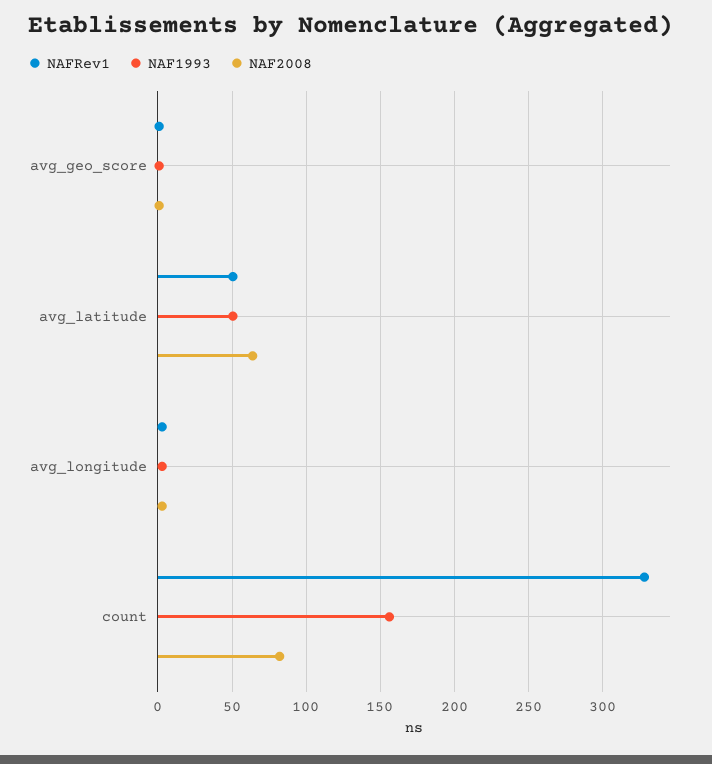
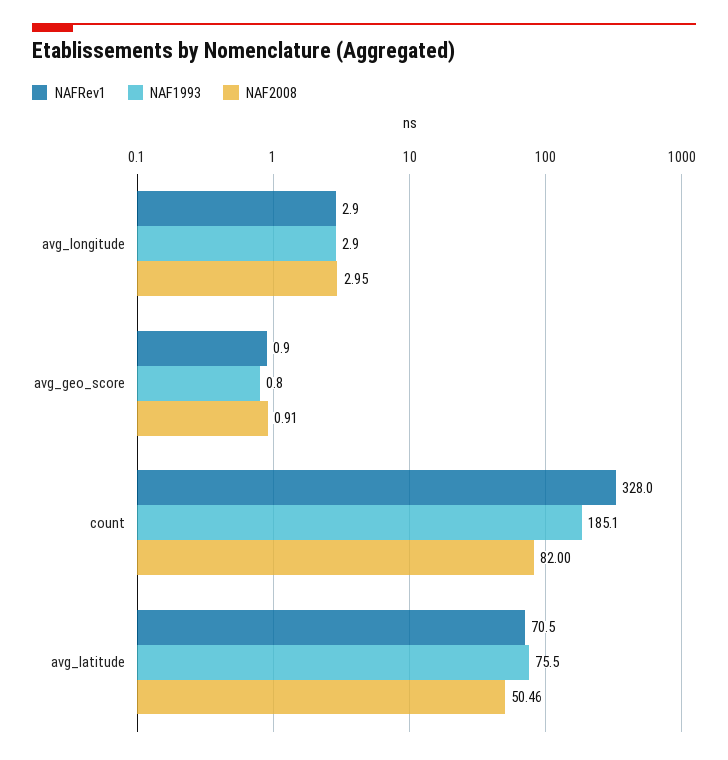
NAFRev1, avg_latitude: 50 -> 70.5
NAF1993, avg_latitude: 50 -> 75.5
NAF2008, avg_latitude: 65 -> 50.46
NAF1993, count: 155 -> 185.1

